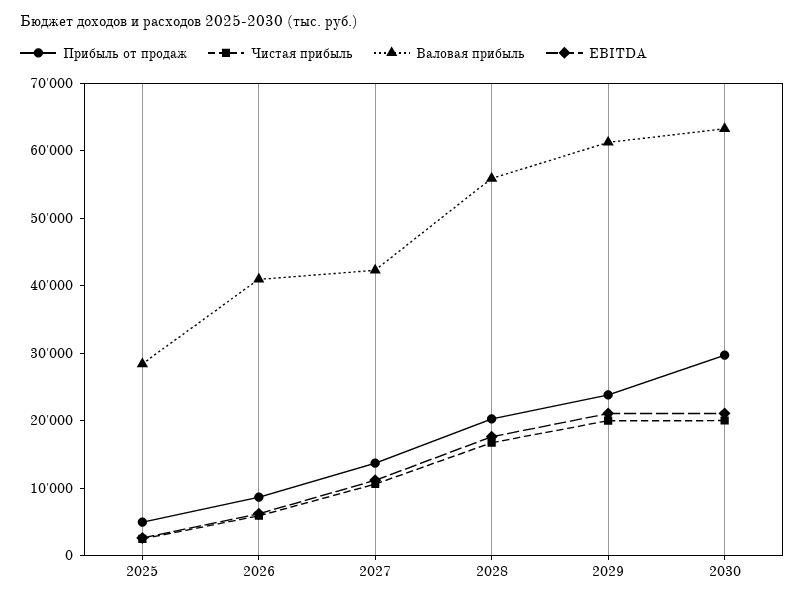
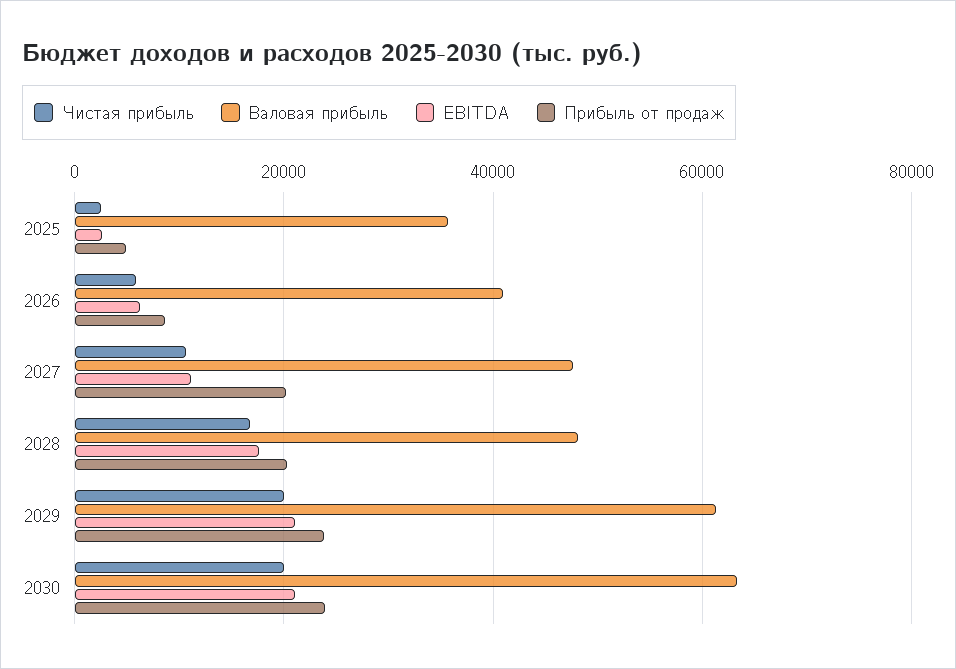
Валовая прибыль, 2025: 28000 -> 36000
Прибыль от продаж, 2027: 14000 -> 20000
Валовая прибыль, 2027: 42000 -> 48000
Валовая прибыль, 2028: 56000 -> 48000
Прибыль от продаж, 2030: 30000 -> 24000

